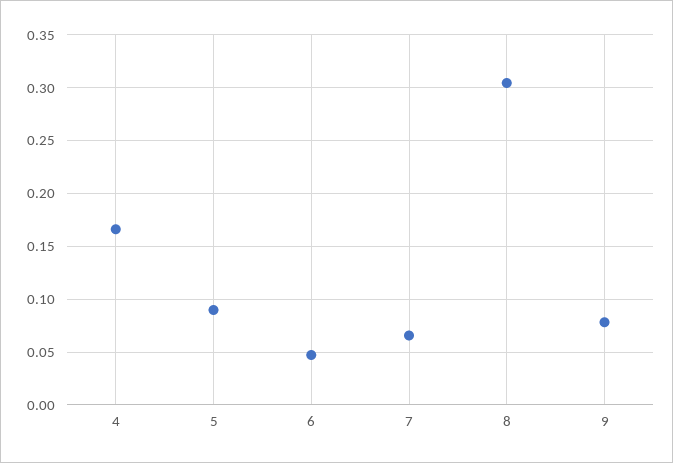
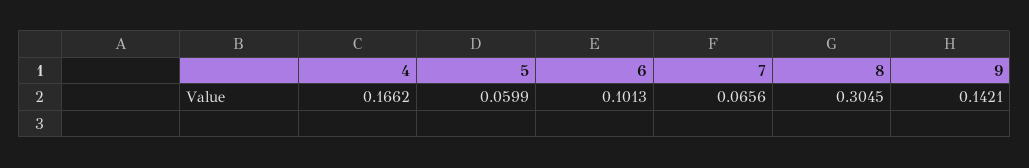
5: 0.09 -> 0.0599
6: 0.05 -> 0.1013
9: 0.08 -> 0.1421

